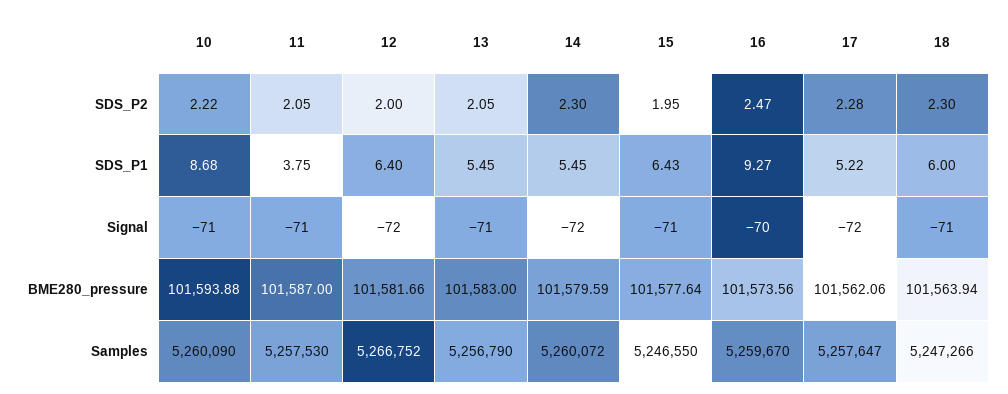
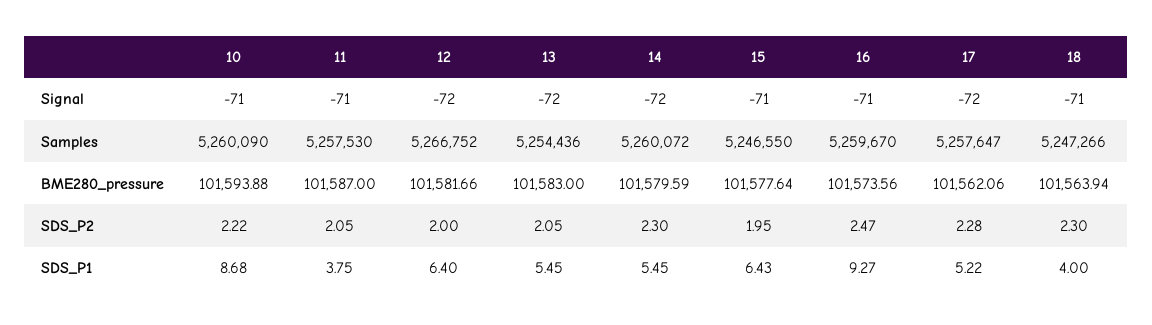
18, SDS_P1: 6 -> 4
13, Signal: -71 -> -72
16, Signal: -70 -> -71
13, Samples: 5256790 -> 5254436

